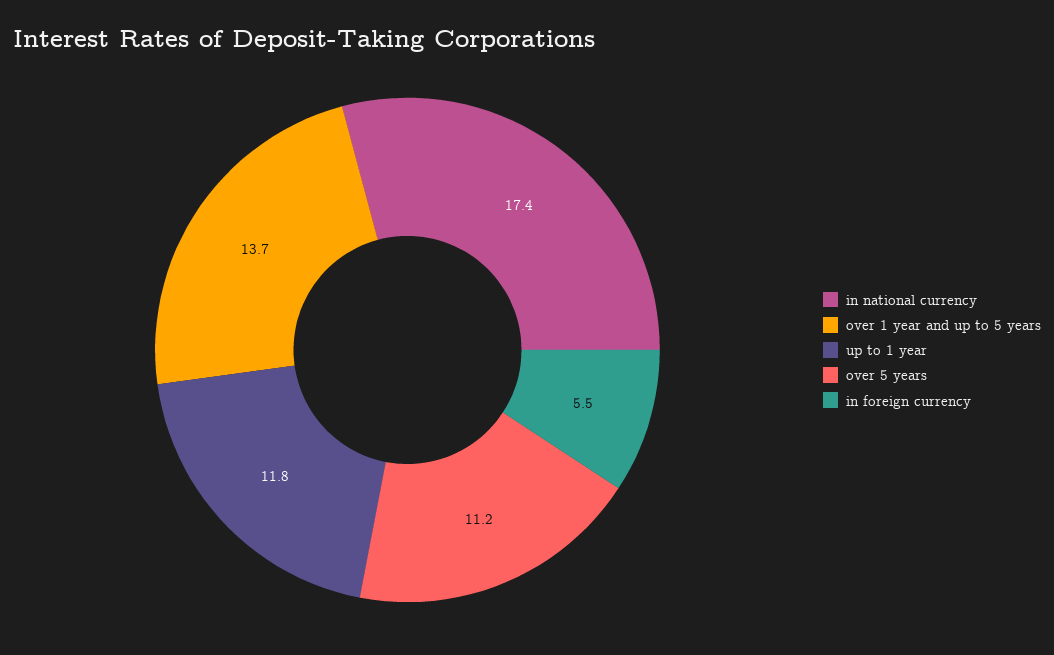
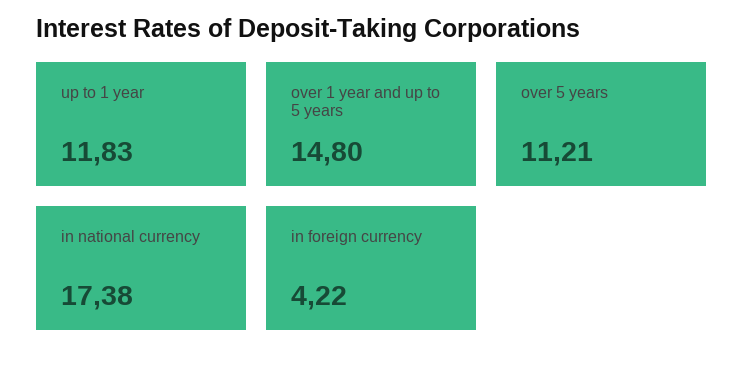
over 1 year and up to 5 years: 13.7 -> 14.8
in foreign currency: 5.5 -> 4.22

